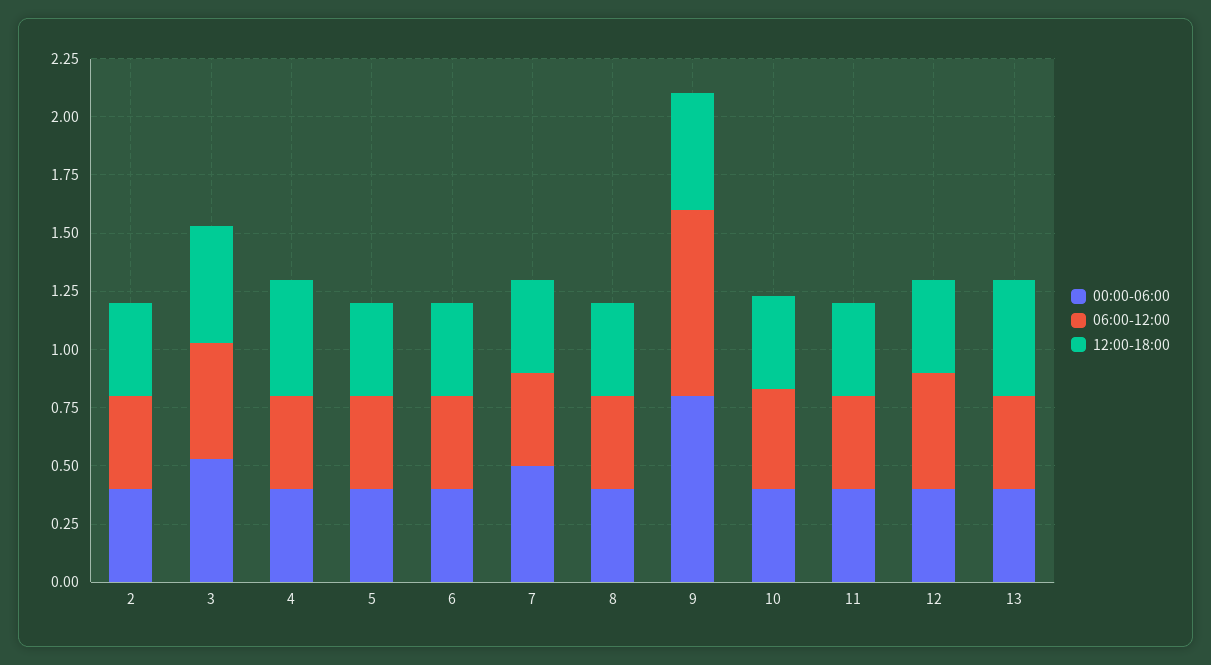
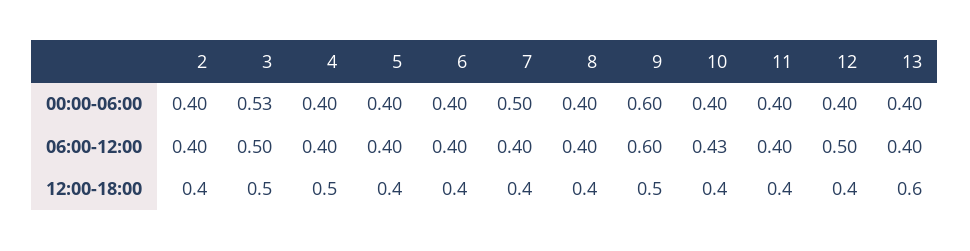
00:00-06:00, 9: 0.8 -> 0.6
06:00-12:00, 9: 0.8 -> 0.6
12:00-18:00, 13: 0.5 -> 0.6

